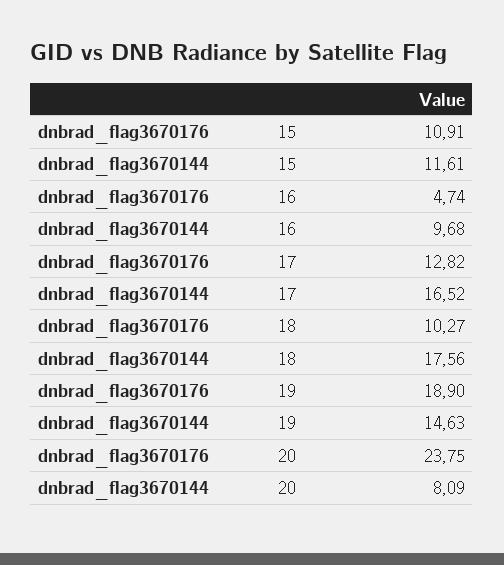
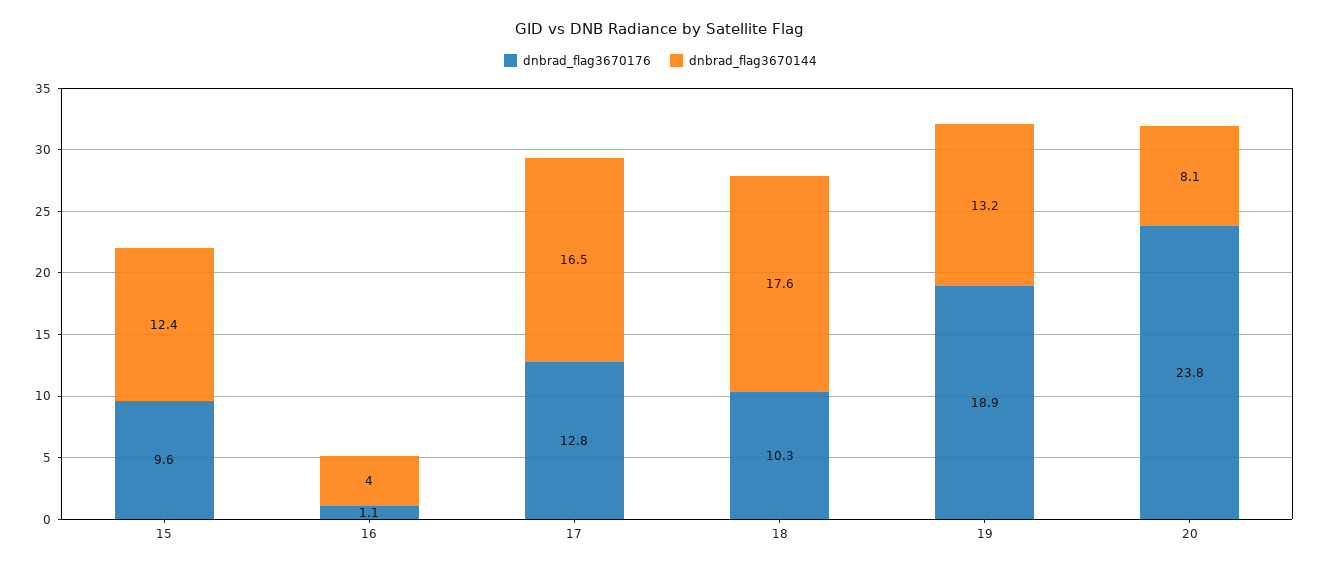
dnbrad_flag3670176, 15: 10.91 -> 9.6
dnbrad_flag3670144, 15: 11.61 -> 12.4
dnbrad_flag3670176, 16: 4.74 -> 1.1
dnbrad_flag3670144, 16: 9.68 -> 4
dnbrad_flag3670144, 19: 14.63 -> 13.2

